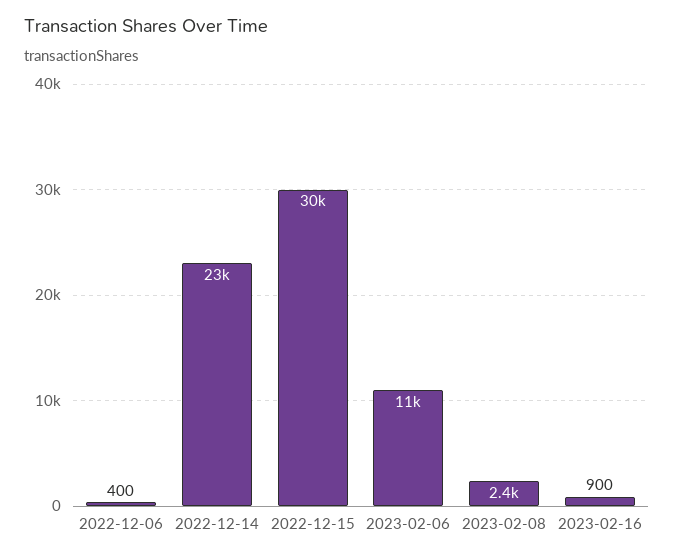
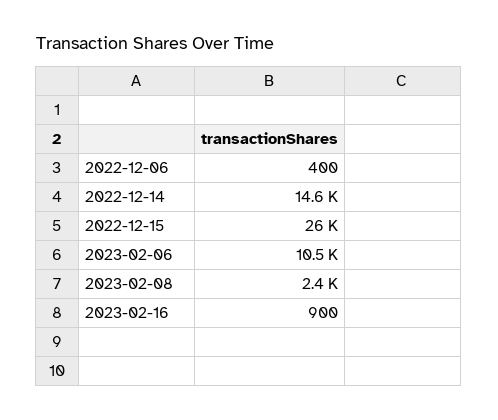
2022-12-14: 23000 -> 14600
2022-12-15: 30000 -> 26000

